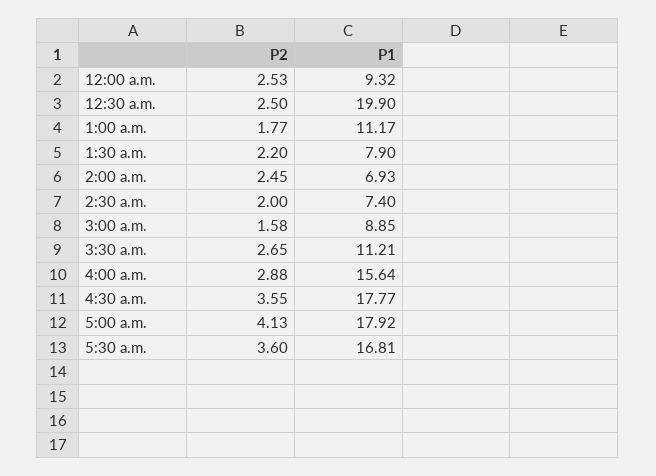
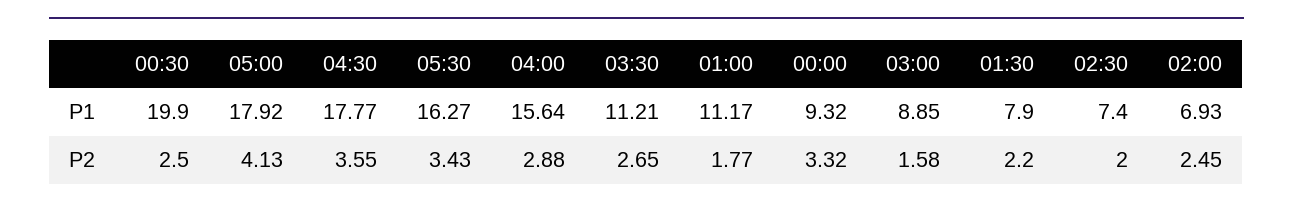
P2, 12:00 a.m.: 2.53 -> 3.32
P2, 5:30 a.m.: 3.6 -> 3.43
P1, 5:30 a.m.: 16.81 -> 16.27

